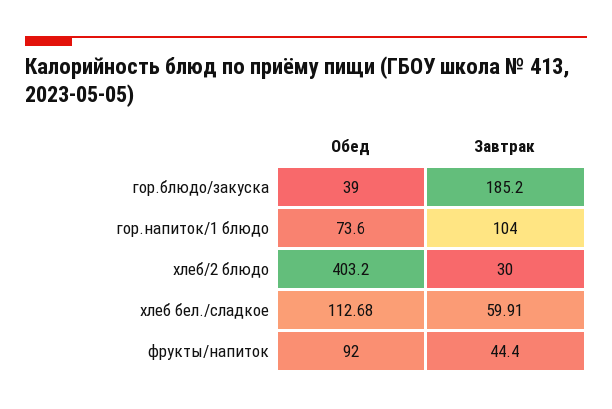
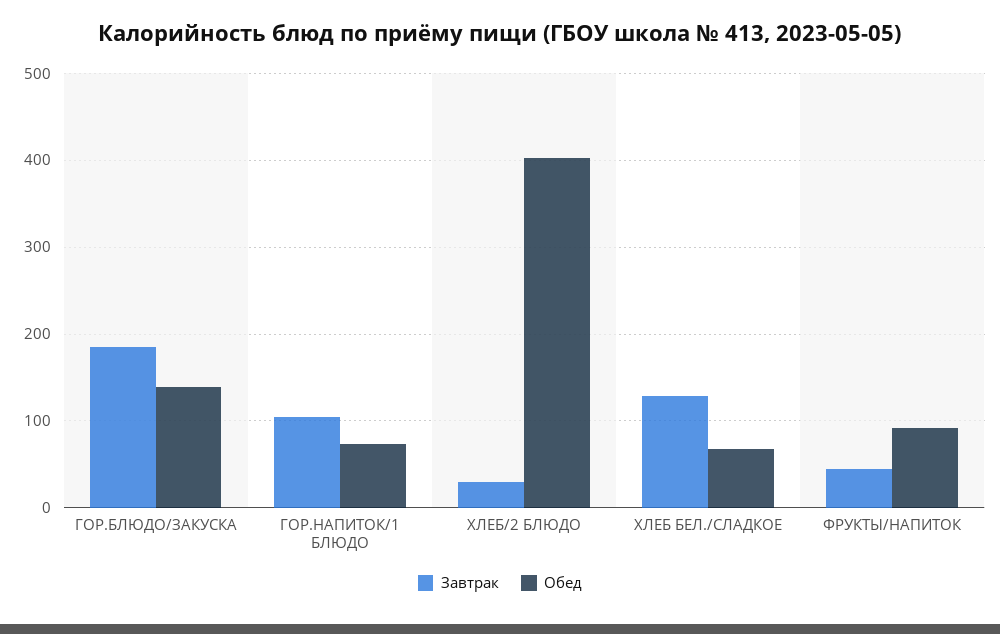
Обед, гор.блюдо/закуска: 39 -> 140
Обед, хлеб бел./сладкое: 112.68 -> 70
Завтрак, хлеб бел./сладкое: 59.91 -> 130

